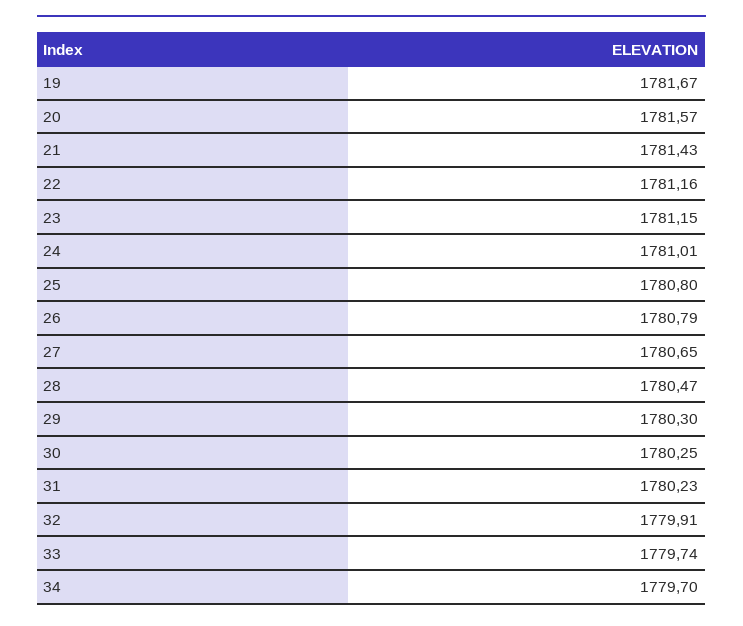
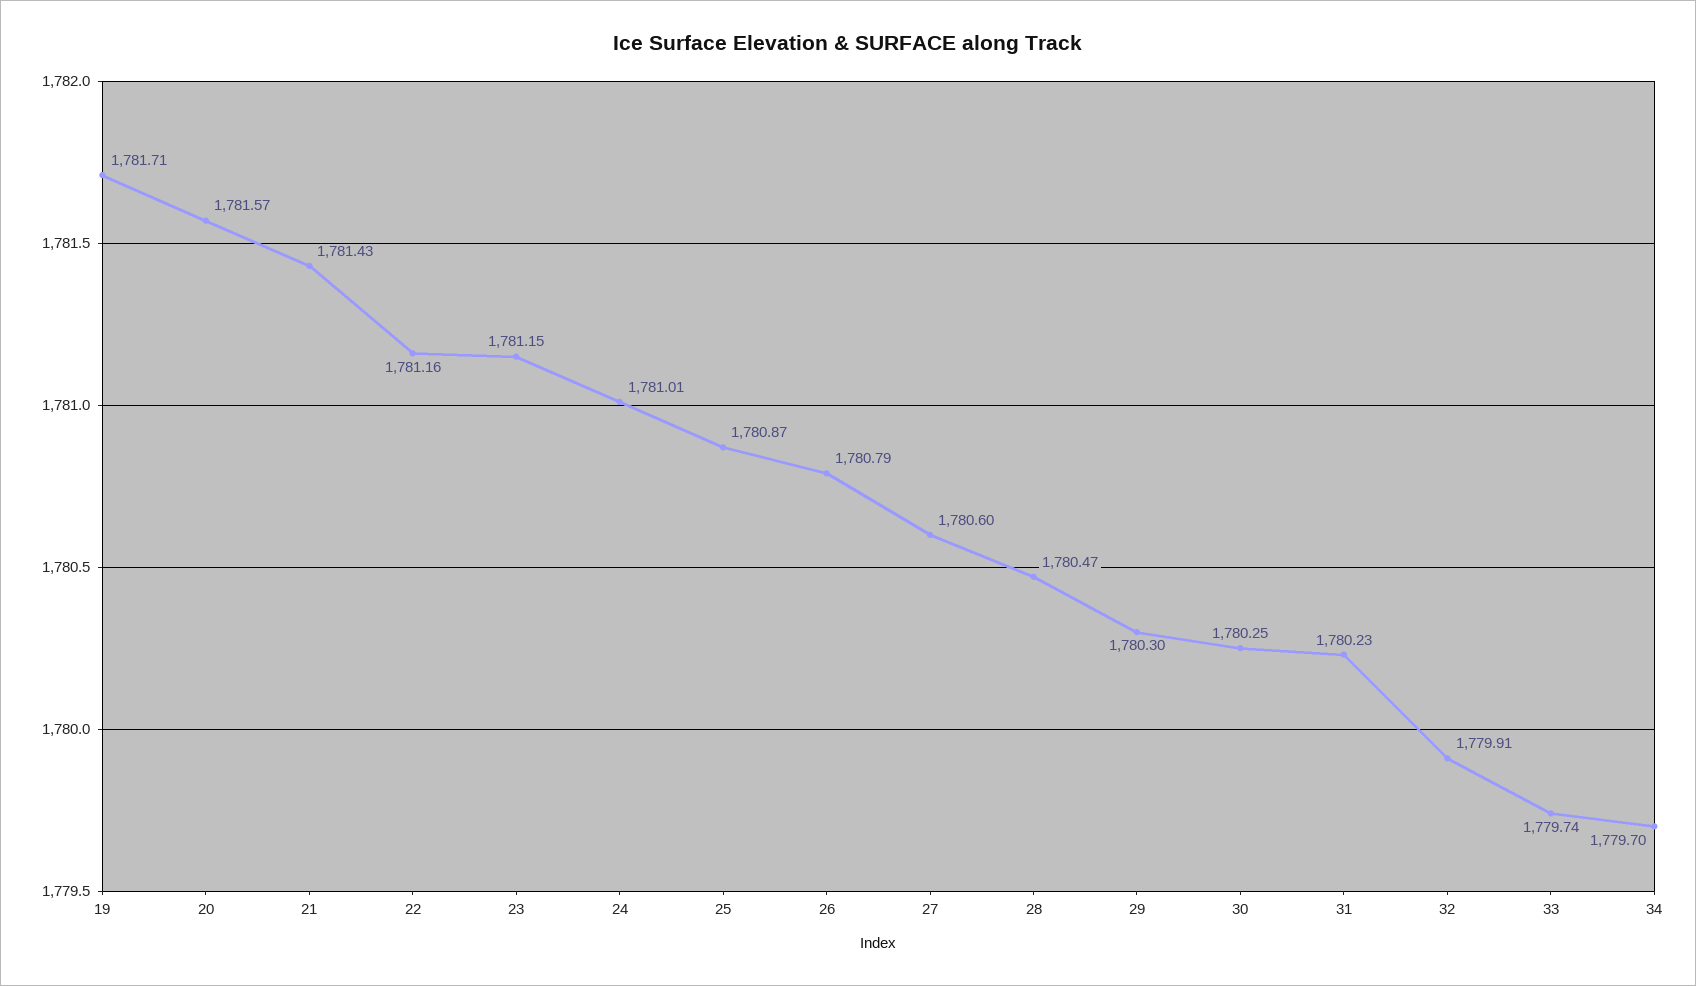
19: 1781.67 -> 1781.71
25: 1780.8 -> 1780.87
27: 1780.65 -> 1780.6

